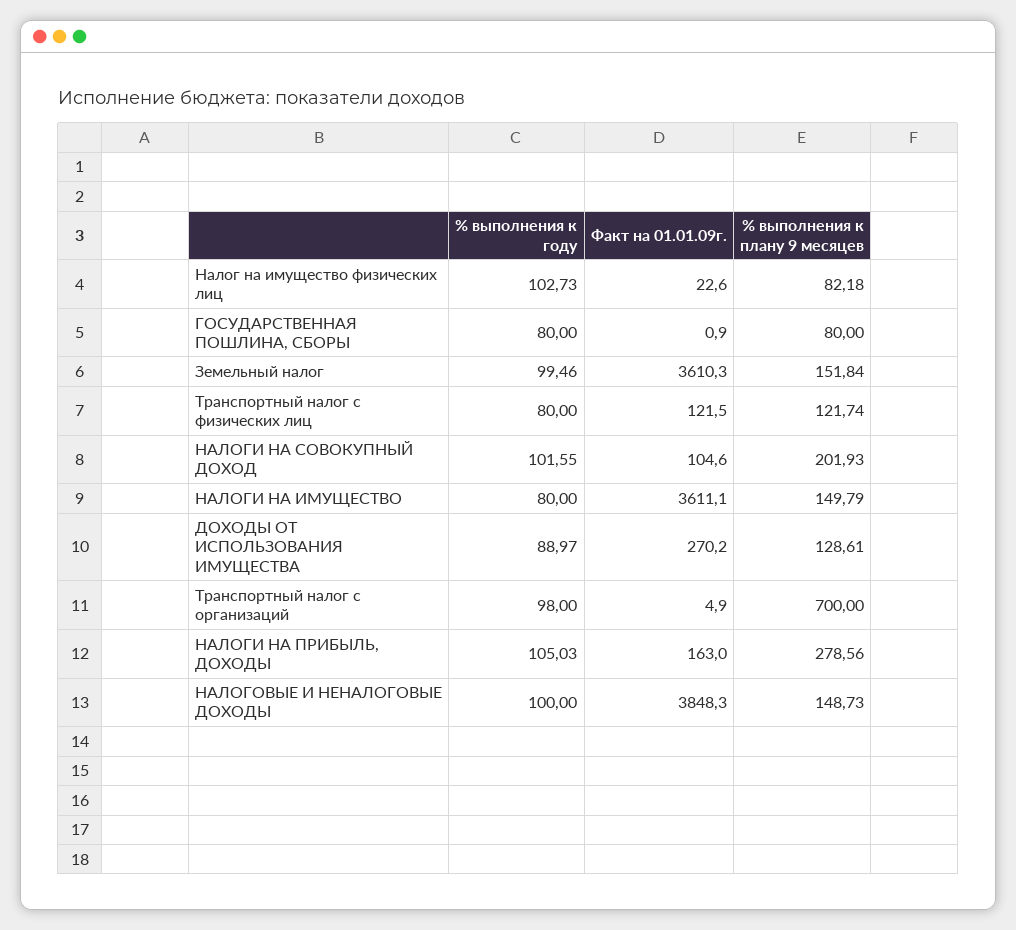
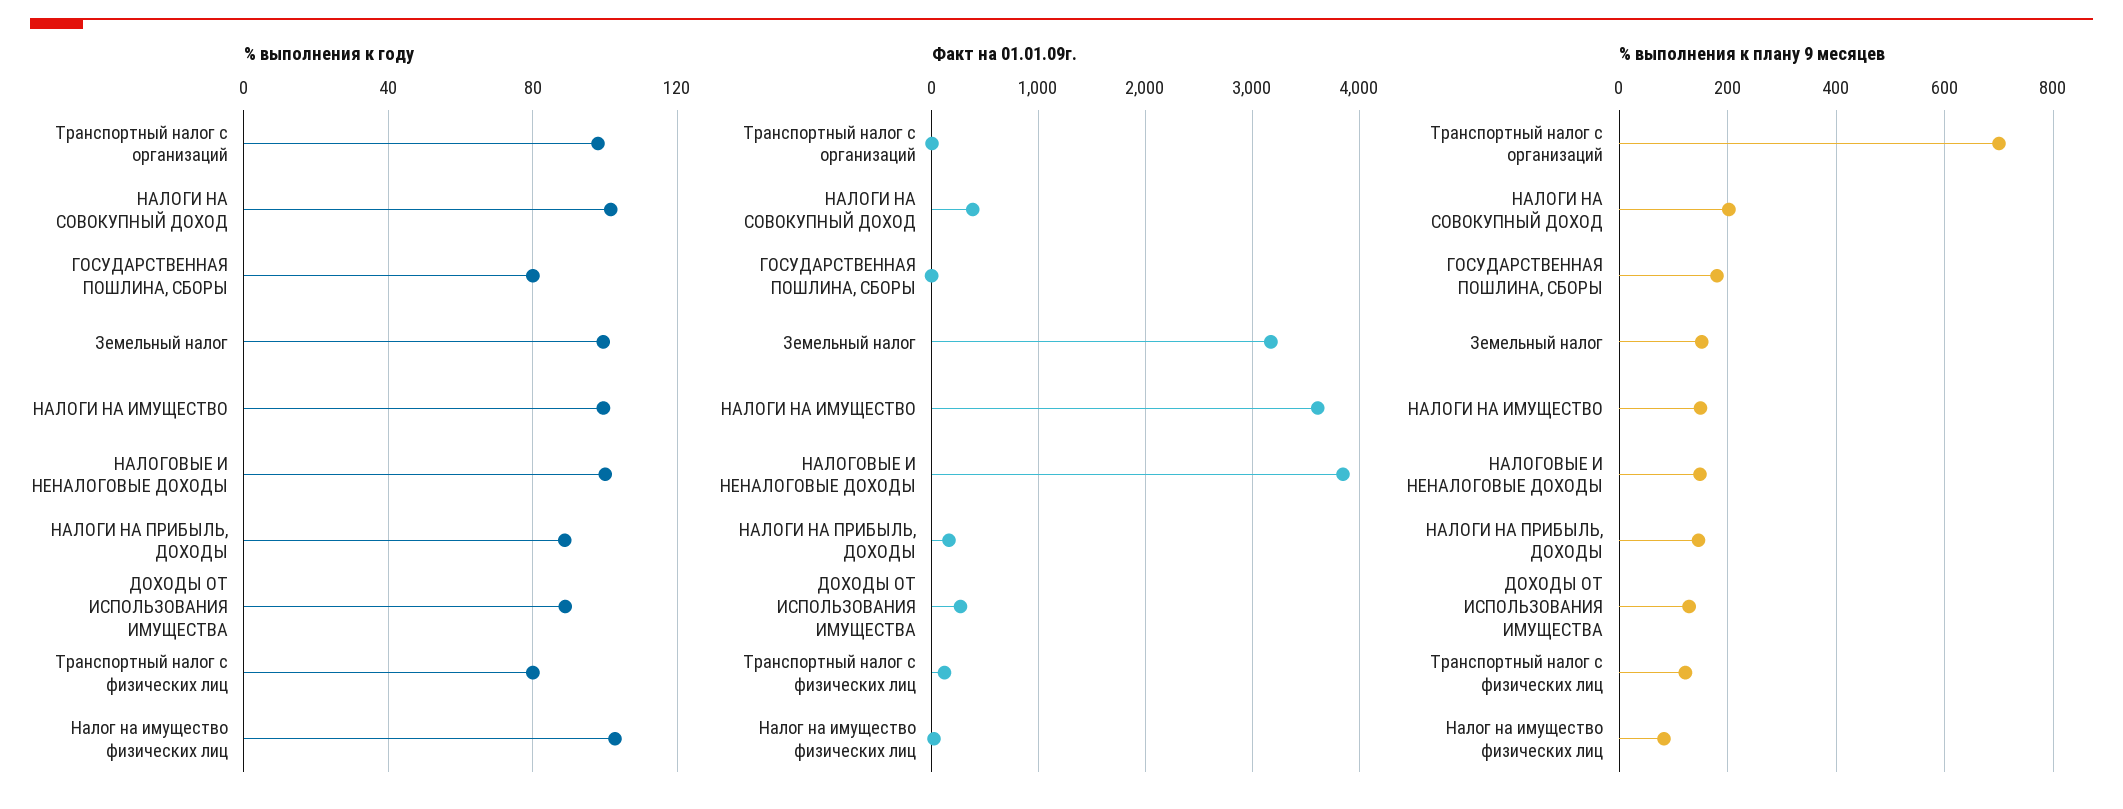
% выполнения к плану 9 месяцев, ГОСУДАРСТВЕННАЯ ПОШЛИНА, СБОРЫ: 80 -> 180
Факт на 01.01.09г., Земельный налог: 3610.3 -> 3200
Факт на 01.01.09г., НАЛОГИ НА СОВОКУПНЫЙ ДОХОД: 104.6 -> 400
% выполнения к году, НАЛОГИ НА ИМУЩЕСТВО: 80 -> 100
% выполнения к году, НАЛОГИ НА ПРИБЫЛЬ, ДОХОДЫ: 105.03 -> 90
% выполнения к плану 9 месяцев, НАЛОГИ НА ПРИБЫЛЬ, ДОХОДЫ: 278.56 -> 140

